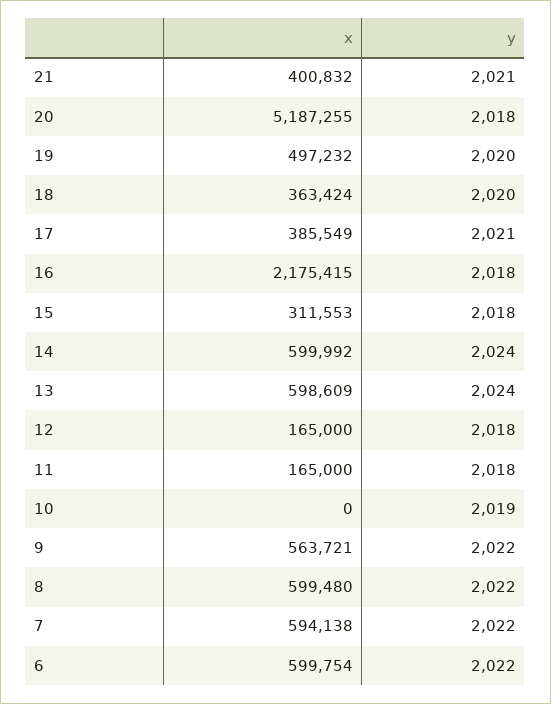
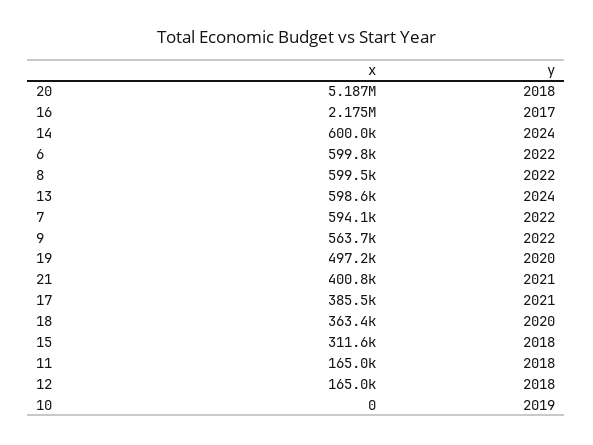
y, 16: 2018 -> 2017

